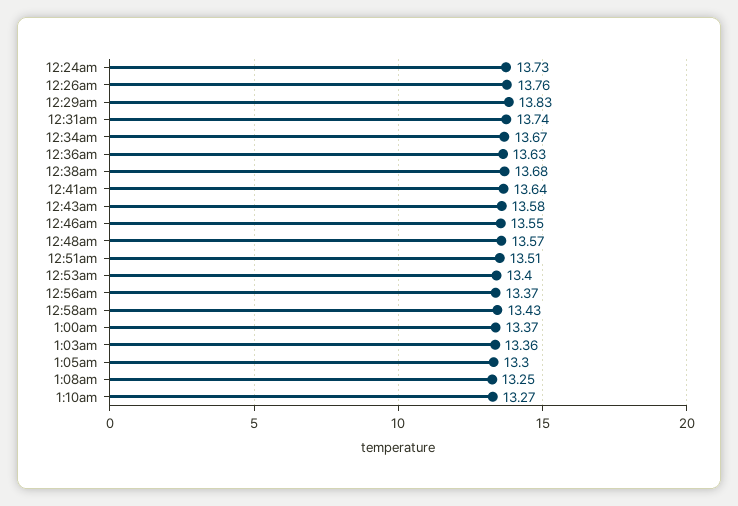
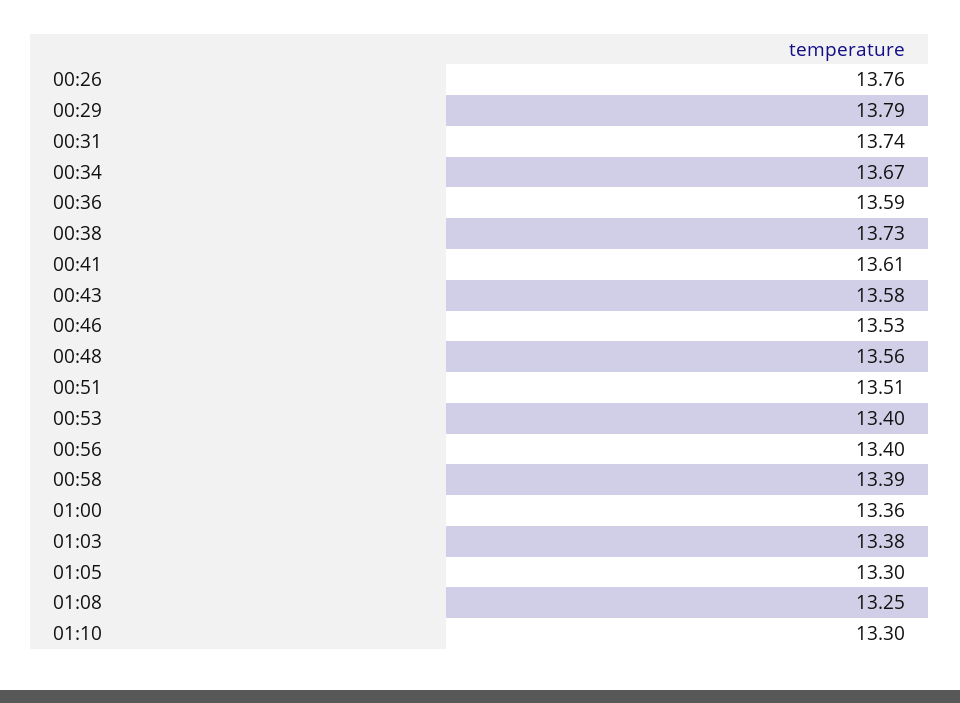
12:24am: 13.73 -> none
12:29am: 13.83 -> 13.79
12:36am: 13.63 -> 13.59
12:38am: 13.68 -> 13.73
12:41am: 13.64 -> 13.61
12:46am: 13.55 -> 13.53
12:48am: 13.57 -> 13.56
12:56am: 13.37 -> 13.4
12:58am: 13.43 -> 13.39
1:00am: 13.37 -> 13.36
1:03am: 13.36 -> 13.38
1:10am: 13.27 -> 13.3

